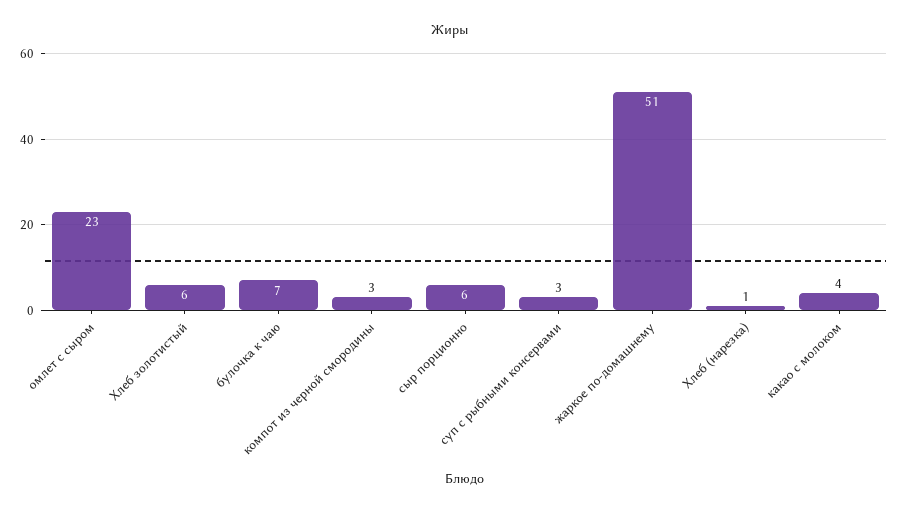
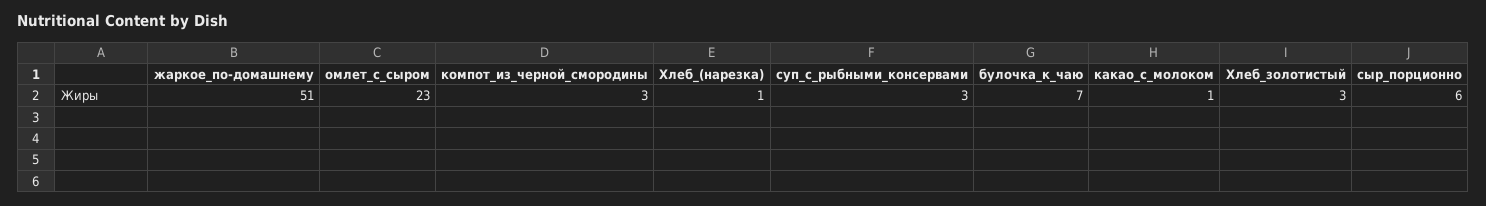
Хлеб золотистый: 6 -> 3
какао с молоком: 4 -> 1

